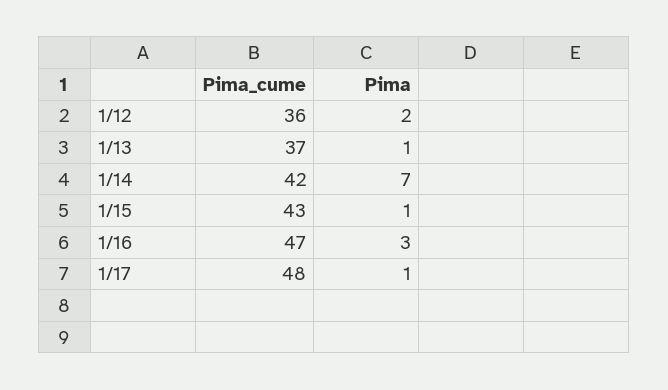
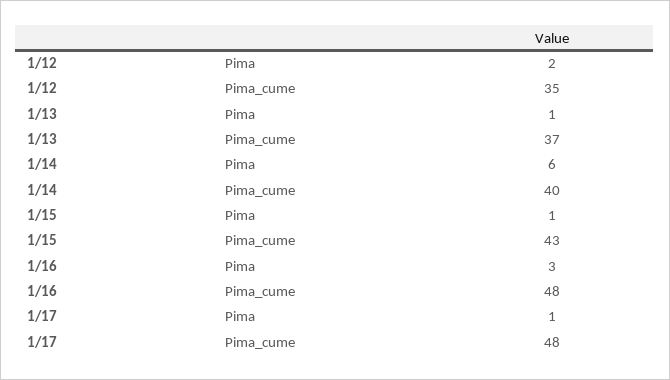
Pima_cume, 1/12: 36 -> 35
Pima_cume, 1/14: 42 -> 40
Pima, 1/14: 7 -> 6
Pima_cume, 1/16: 47 -> 48

